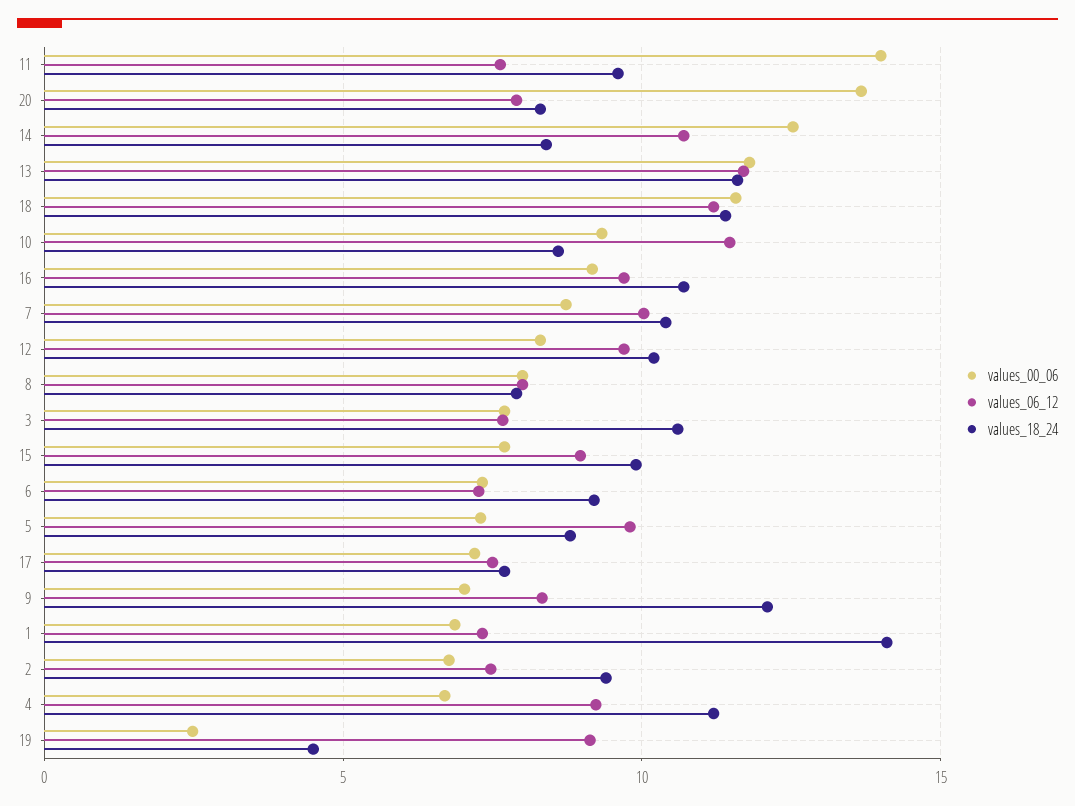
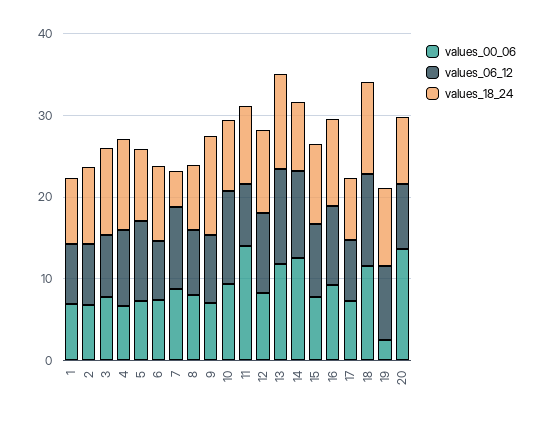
values_18_24, 7: 10.5 -> 4
values_18_24, 1: 14 -> 8
values_18_24, 19: 4.5 -> 10

